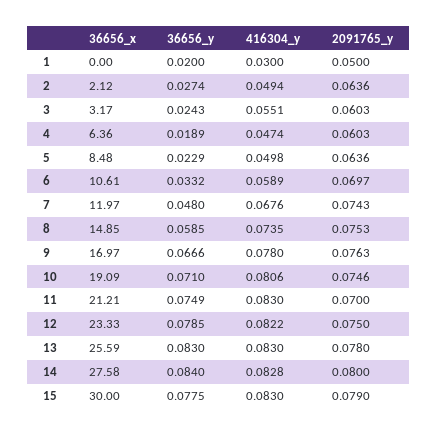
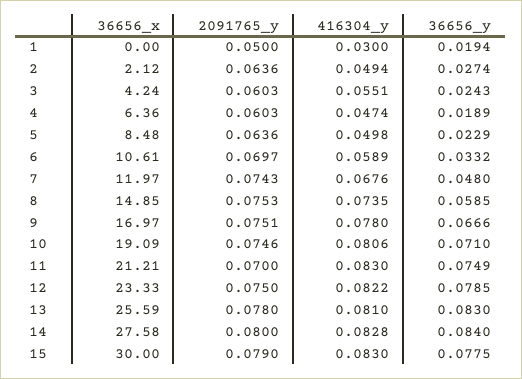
36656_y, 1: 0.02 -> 0.0194
36656_x, 3: 3.17 -> 4.24
2091765_y, 9: 0.0763 -> 0.0751
416304_y, 13: 0.083 -> 0.081

